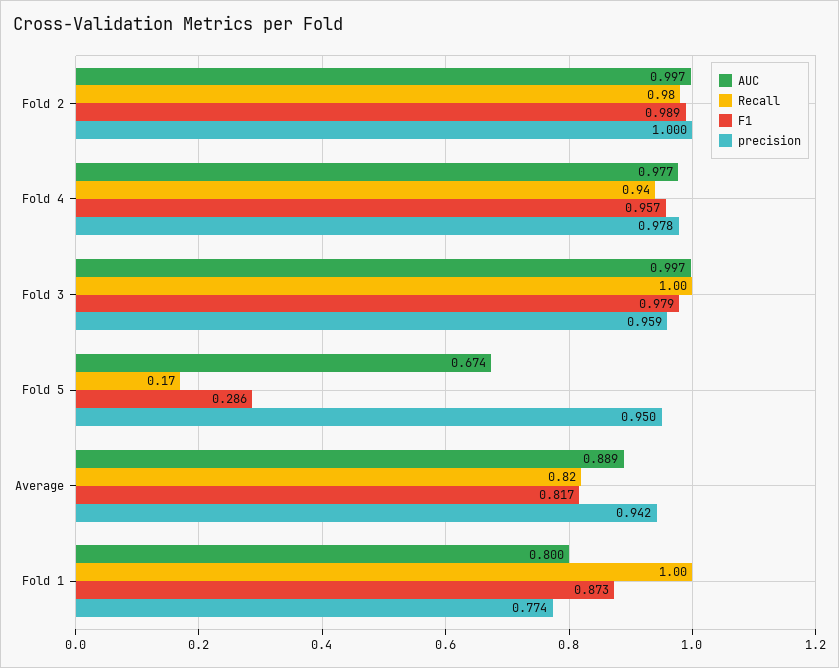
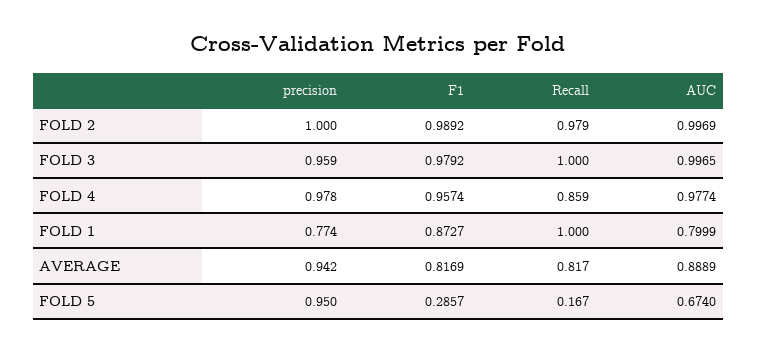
Recall, Fold 4: 0.94 -> 0.859

